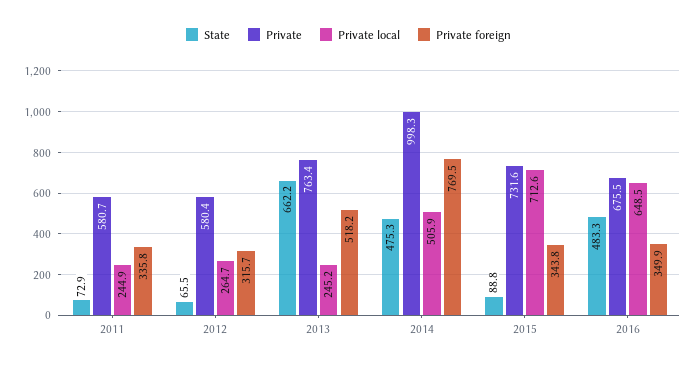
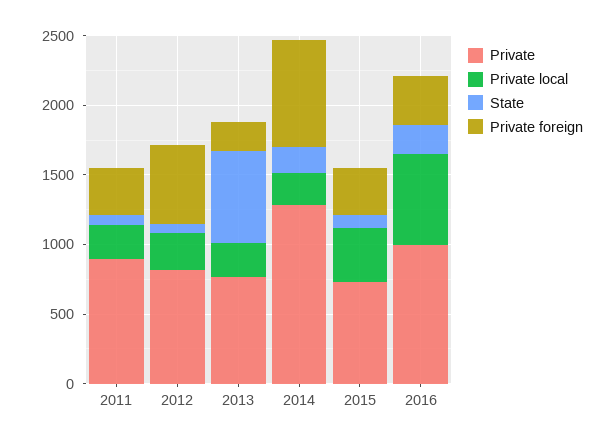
Private, 2011: 580.7 -> 900
Private, 2012: 580.4 -> 800
Private foreign, 2012: 315.7 -> 600
Private foreign, 2013: 518.2 -> 200
State, 2014: 475.3 -> 200
Private, 2014: 998.3 -> 1300
Private local, 2014: 505.9 -> 200
Private local, 2015: 712.6 -> 400
State, 2016: 483.3 -> 200
Private, 2016: 675.5 -> 1000

